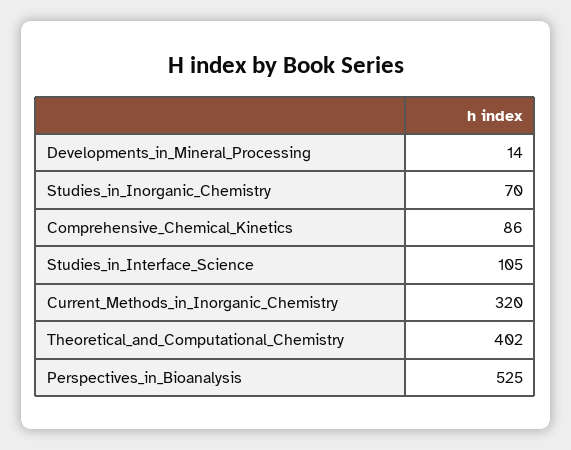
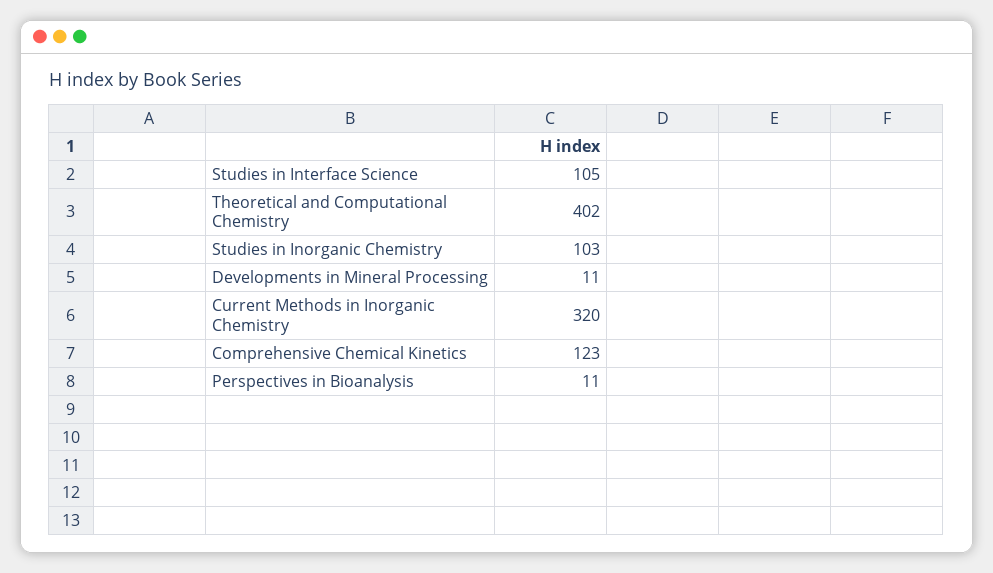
Developments_in_Mineral_Processing: 14 -> 11
Studies_in_Inorganic_Chemistry: 70 -> 103
Comprehensive_Chemical_Kinetics: 86 -> 123
Perspectives_in_Bioanalysis: 525 -> 11

